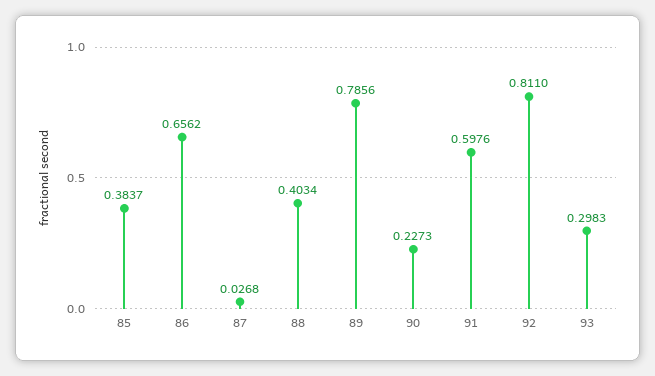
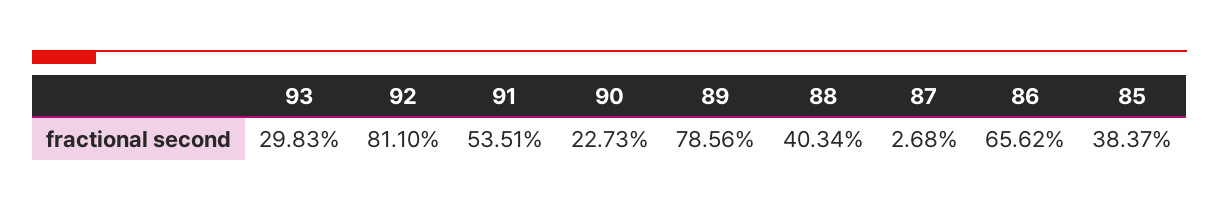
91: 0.5976 -> 0.5351

